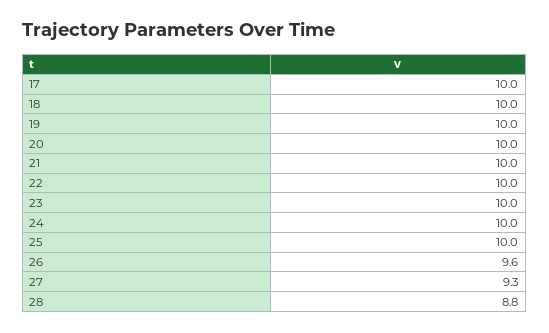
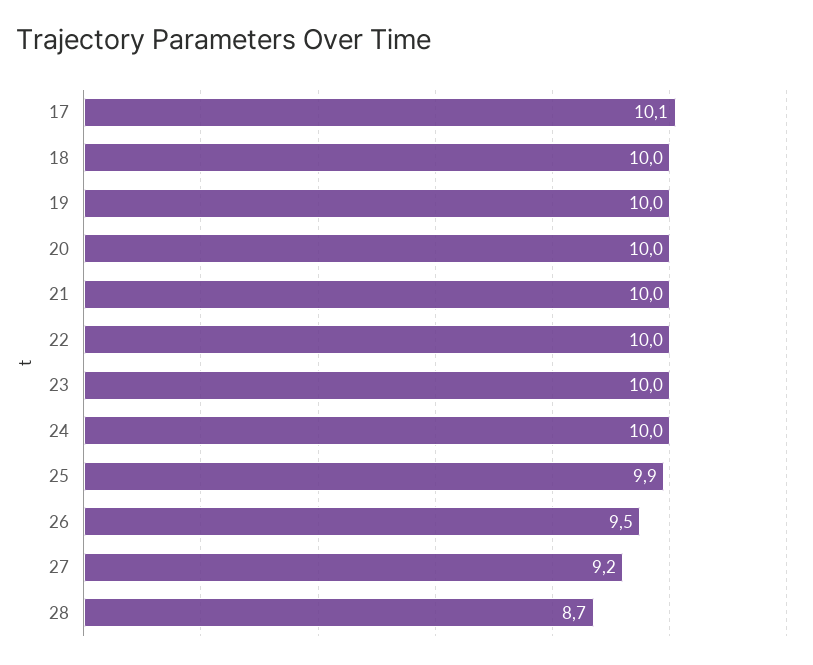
17: 10 -> 10.1
25: 10 -> 9.9
26: 9.6 -> 9.5
27: 9.3 -> 9.2
28: 8.8 -> 8.7

